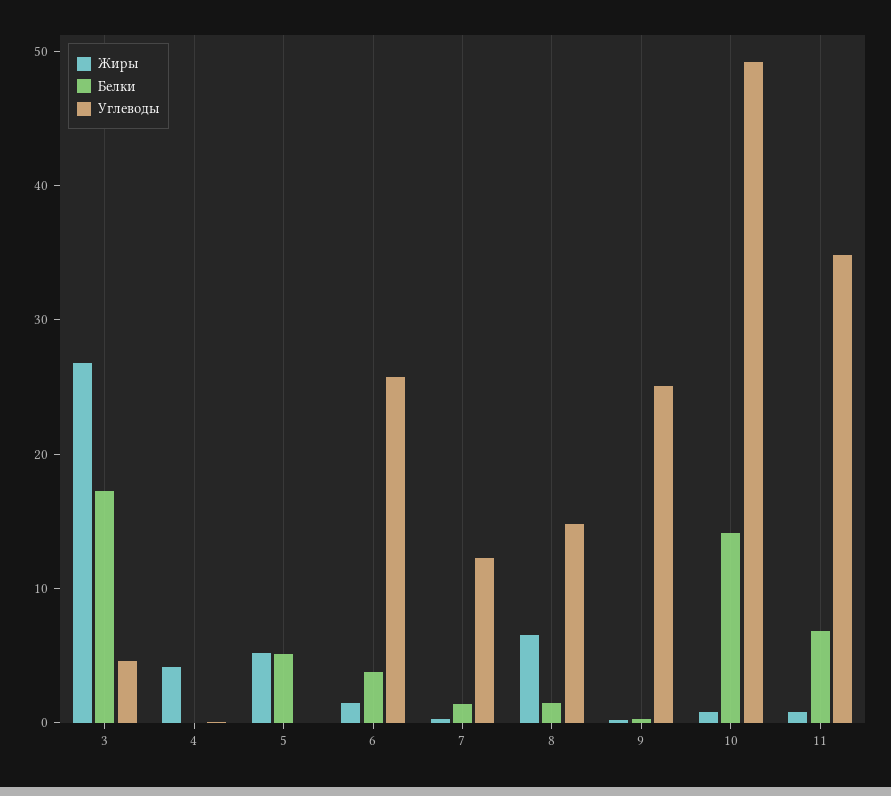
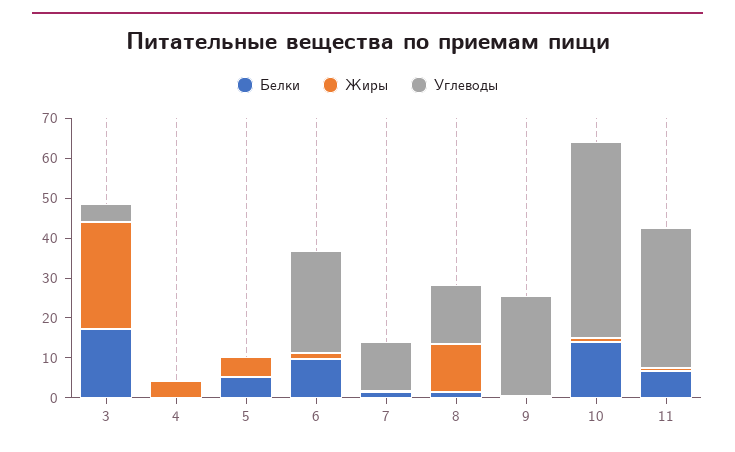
Белки, 6: 4 -> 10
Жиры, 8: 6 -> 12.5

